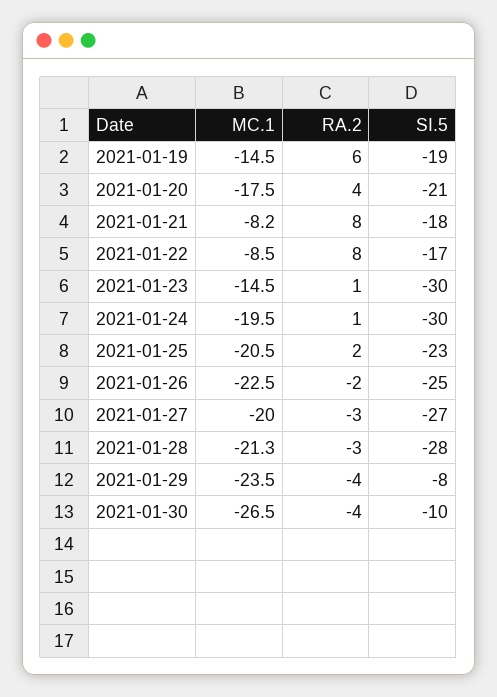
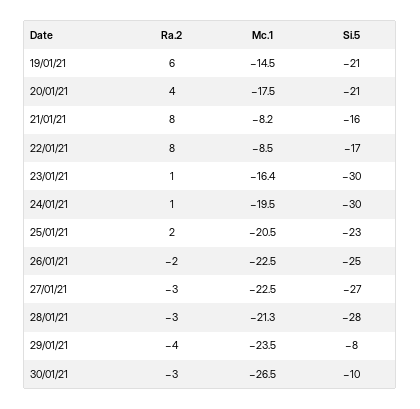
SI.5, 2021-01-19: -19 -> -21
SI.5, 2021-01-21: -18 -> -16
MC.1, 2021-01-23: -14.5 -> -16.4
MC.1, 2021-01-27: -20 -> -22.5
RA.2, 2021-01-30: -4 -> -3

